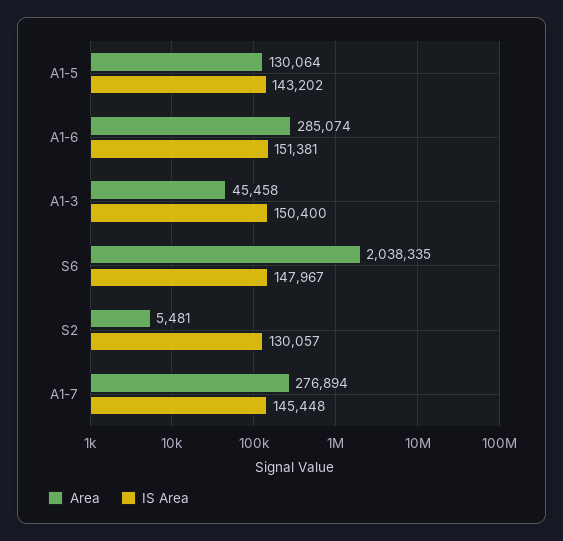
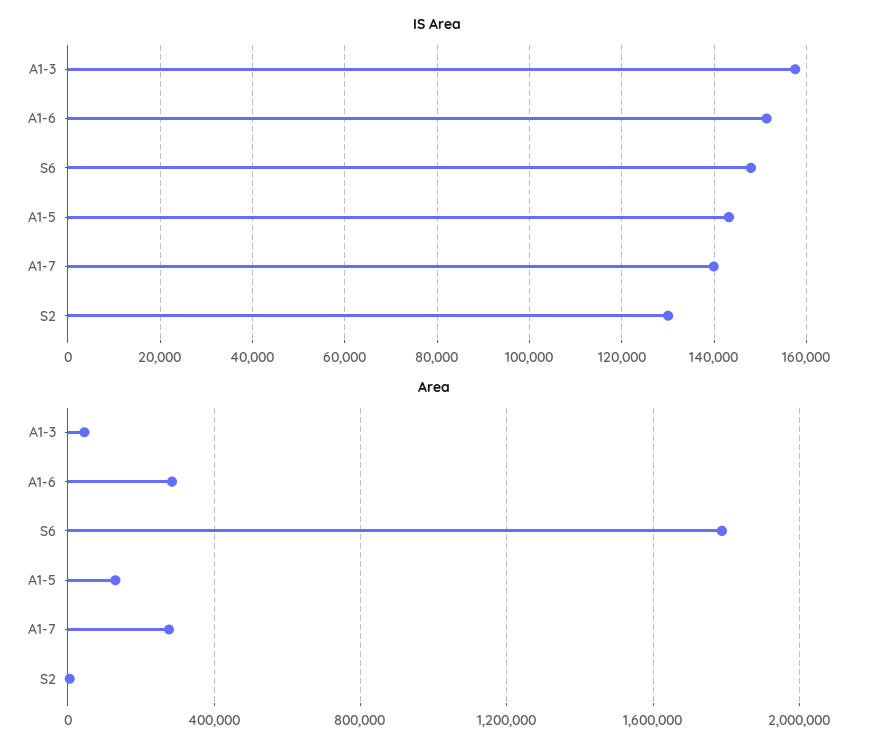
IS Area, A1-3: 150400 -> 158000
Area, S6: 2038335 -> 1800000
IS Area, A1-7: 145448 -> 140000

